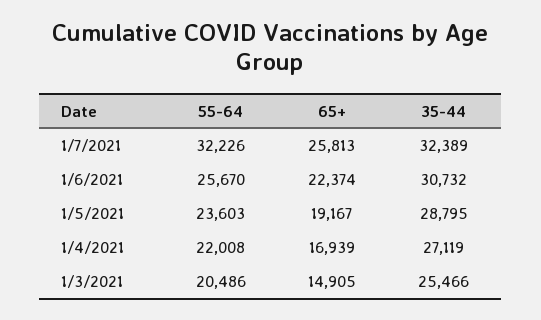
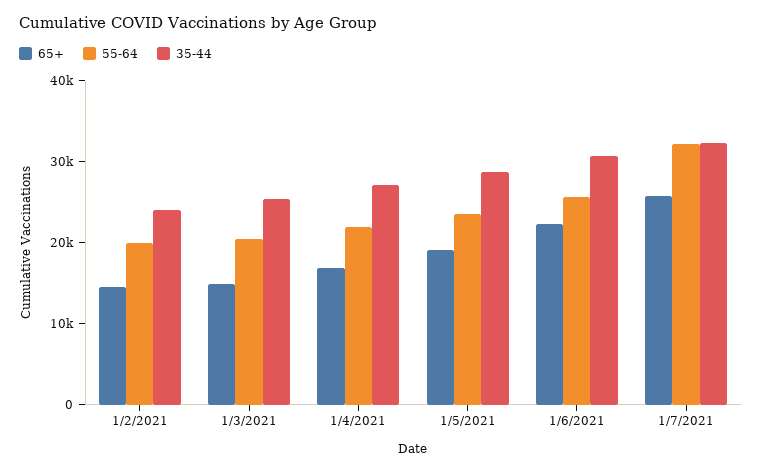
65+, 1/2/2021: none -> 14000
55-64, 1/2/2021: none -> 20000
35-44, 1/2/2021: none -> 24000

